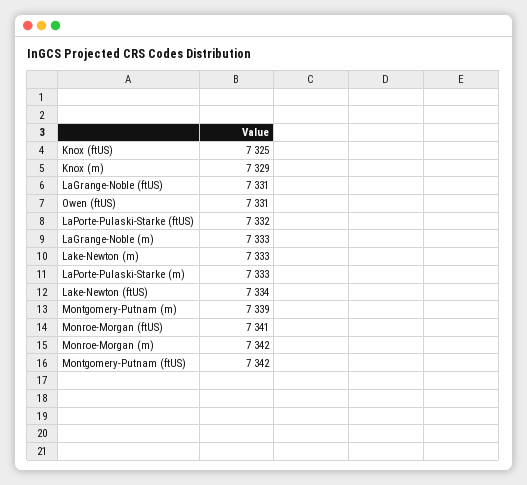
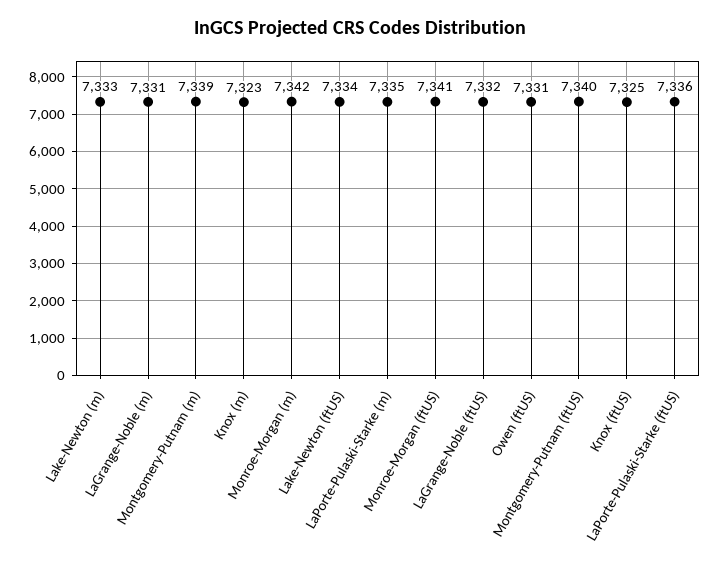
Knox (m): 7329 -> 7323
LaGrange-Noble (ftUS): 7331 -> 7332
LaPorte-Pulaski-Starke (ftUS): 7332 -> 7336
LaGrange-Noble (m): 7333 -> 7331
LaPorte-Pulaski-Starke (m): 7333 -> 7335
Montgomery-Putnam (ftUS): 7342 -> 7340

